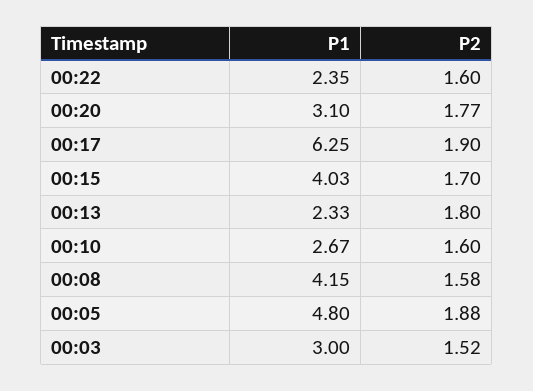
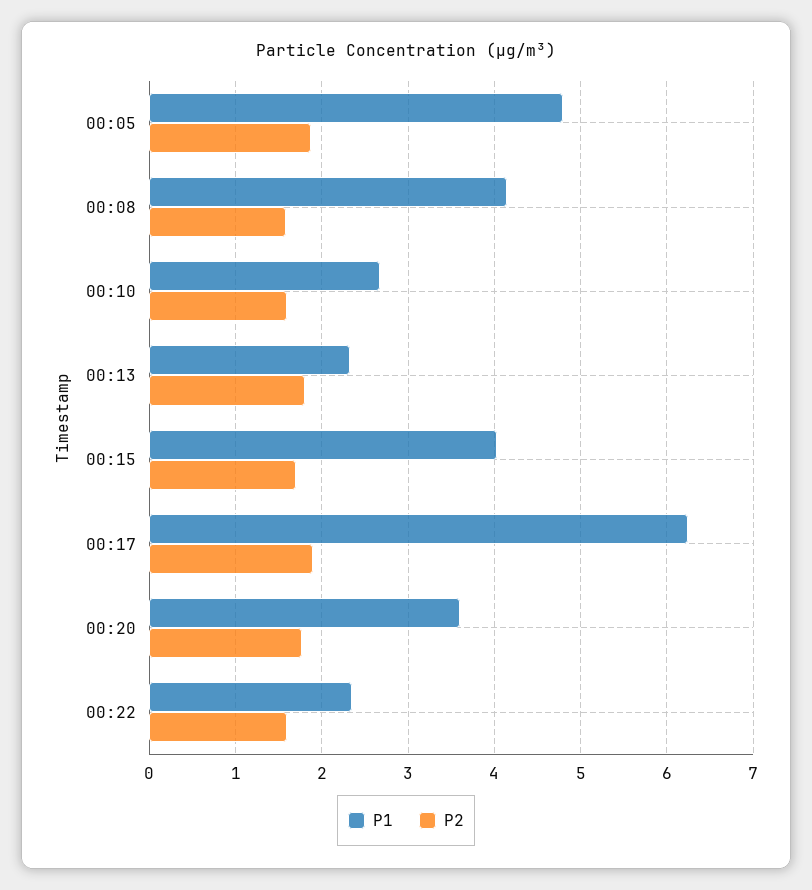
P1, 00:20: 3.1 -> 3.6
P1, 00:03: 3 -> none
P2, 00:03: 1.52 -> none

